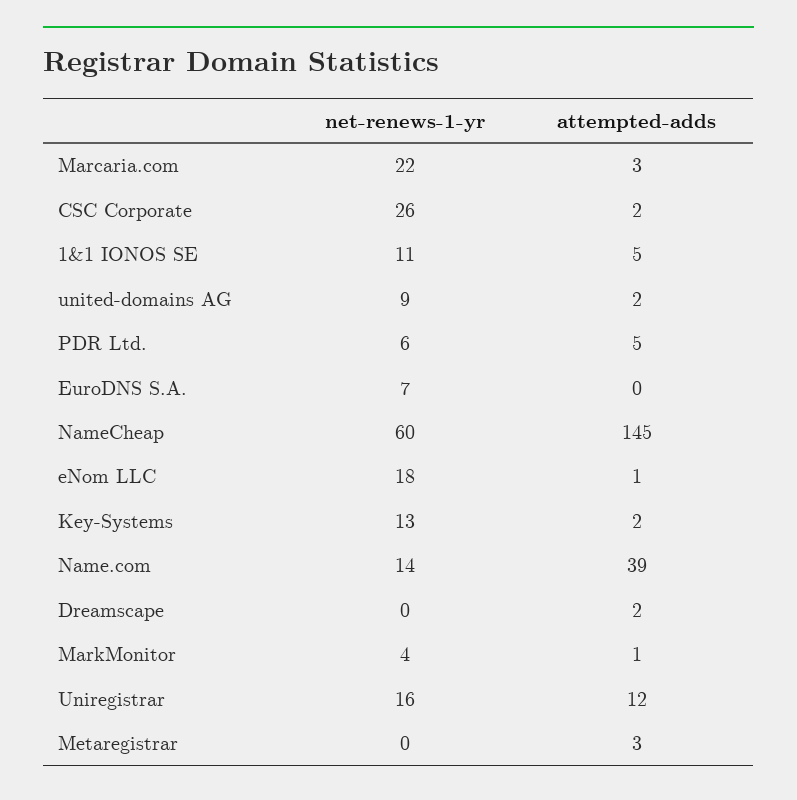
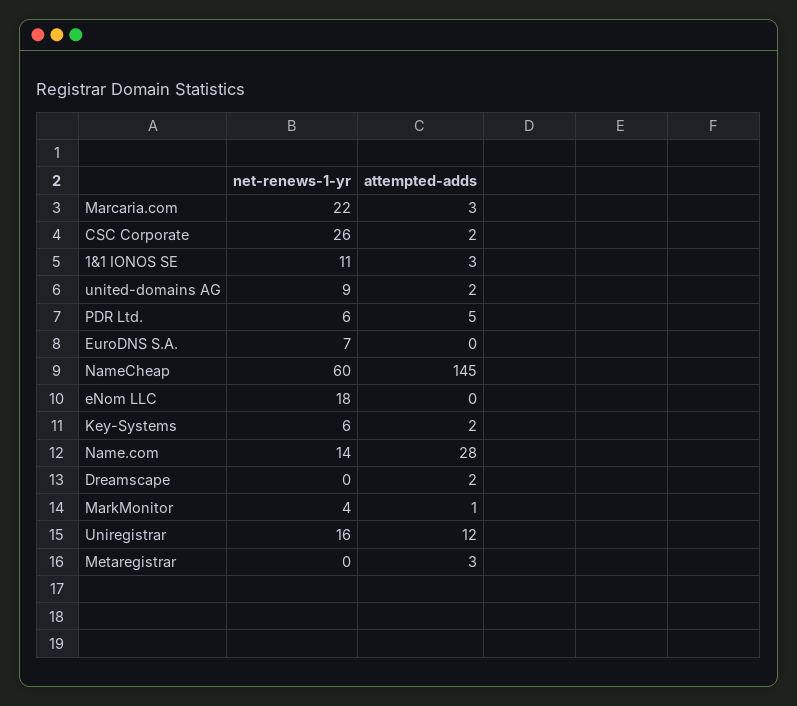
attempted-adds, 1&1 IONOS SE: 5 -> 3
attempted-adds, eNom LLC: 1 -> 0
net-renews-1-yr, Key-Systems: 13 -> 6
attempted-adds, Name.com: 39 -> 28

